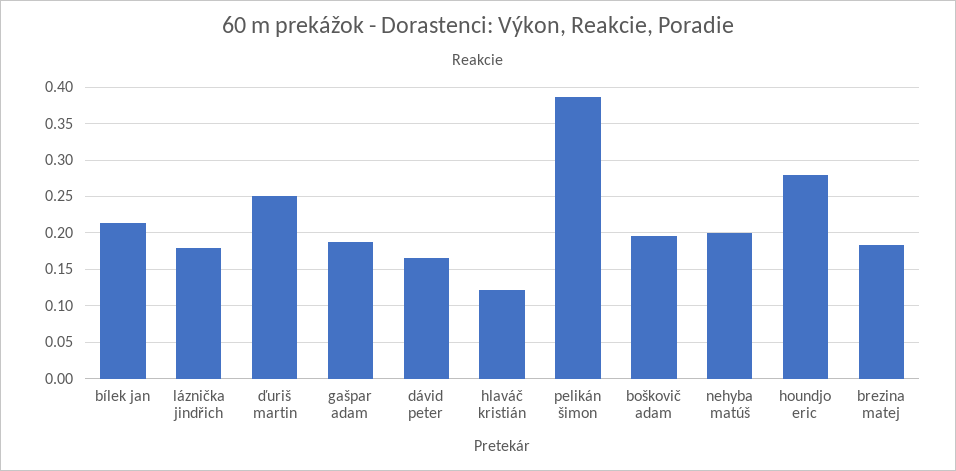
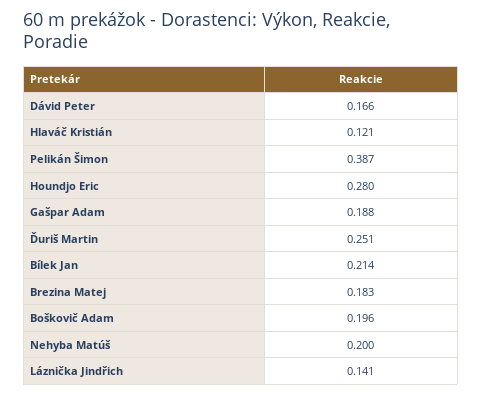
láznička jindřich: 0.18 -> 0.141

